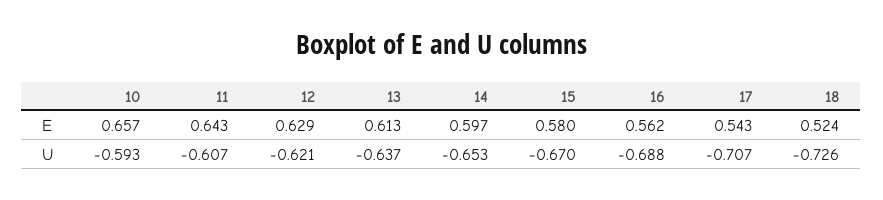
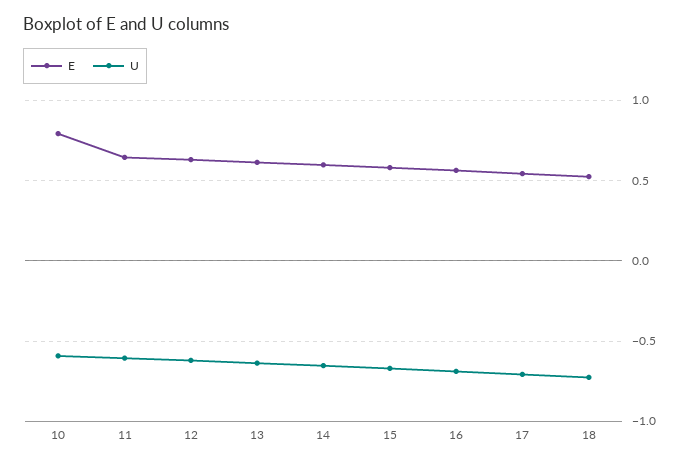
E, 10: 0.657 -> 0.8

